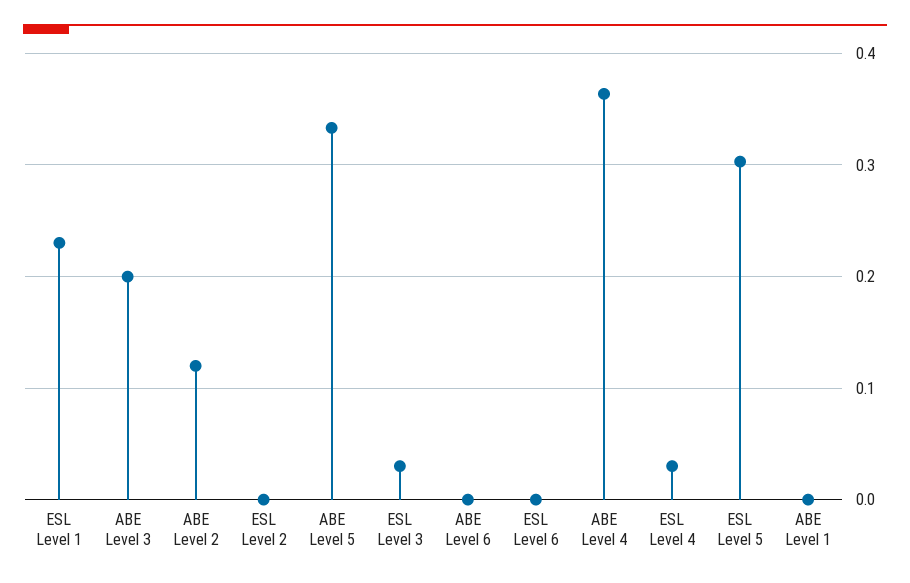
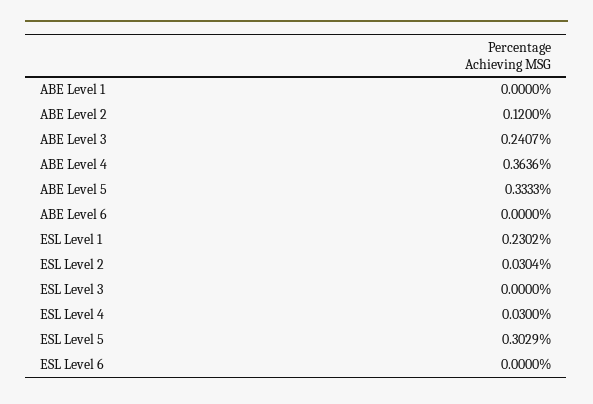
ABE Level 3: 0.2 -> 0.2407
ESL Level 2: 0 -> 0.0304
ESL Level 3: 0.03 -> 0

